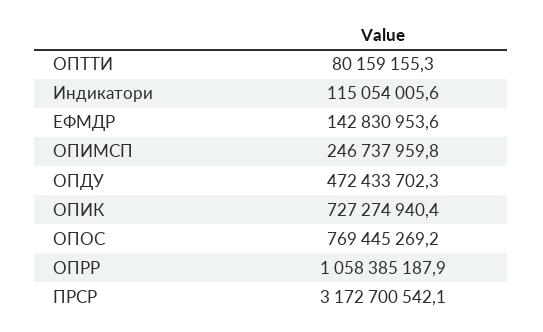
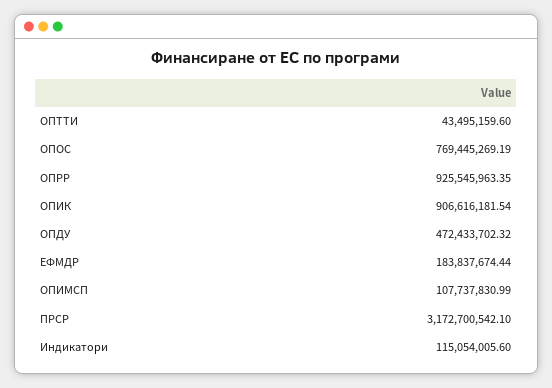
ОПТТИ: 80159155.3 -> 43495159.6
ЕФМДР: 142830953.6 -> 183837674.44
ОПИМСП: 246737959.8 -> 107737830.99
ОПИК: 727274940.4 -> 906616181.54
ОПРР: 1058385187.9 -> 925545963.35

